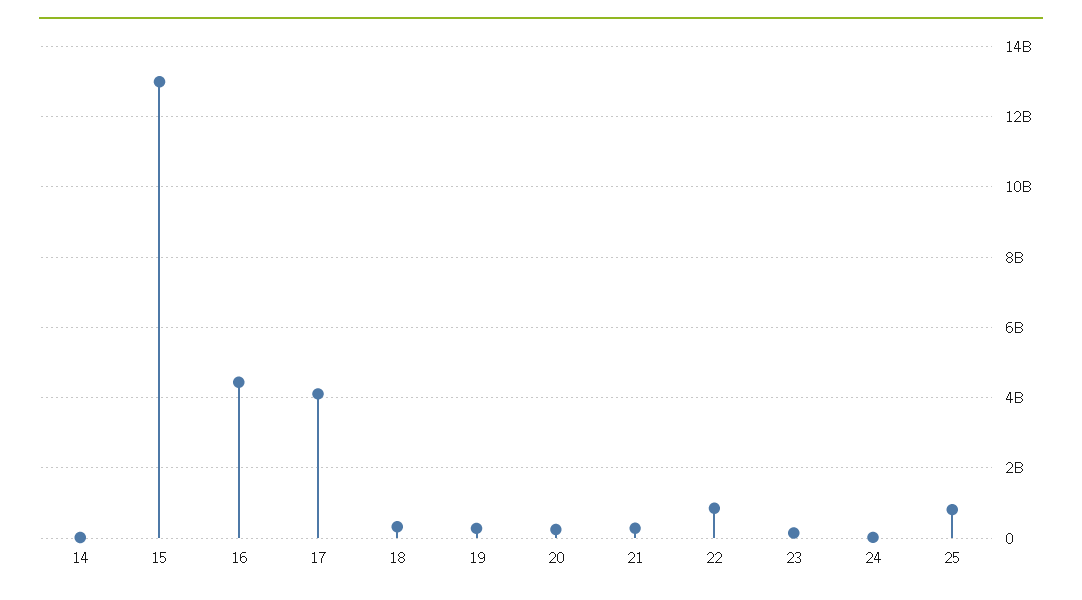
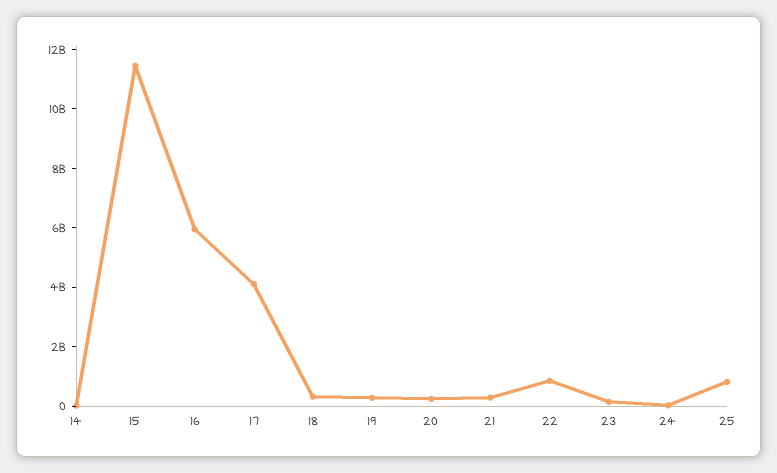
15: 13000000000 -> 11500000000
16: 4400000000 -> 6000000000

